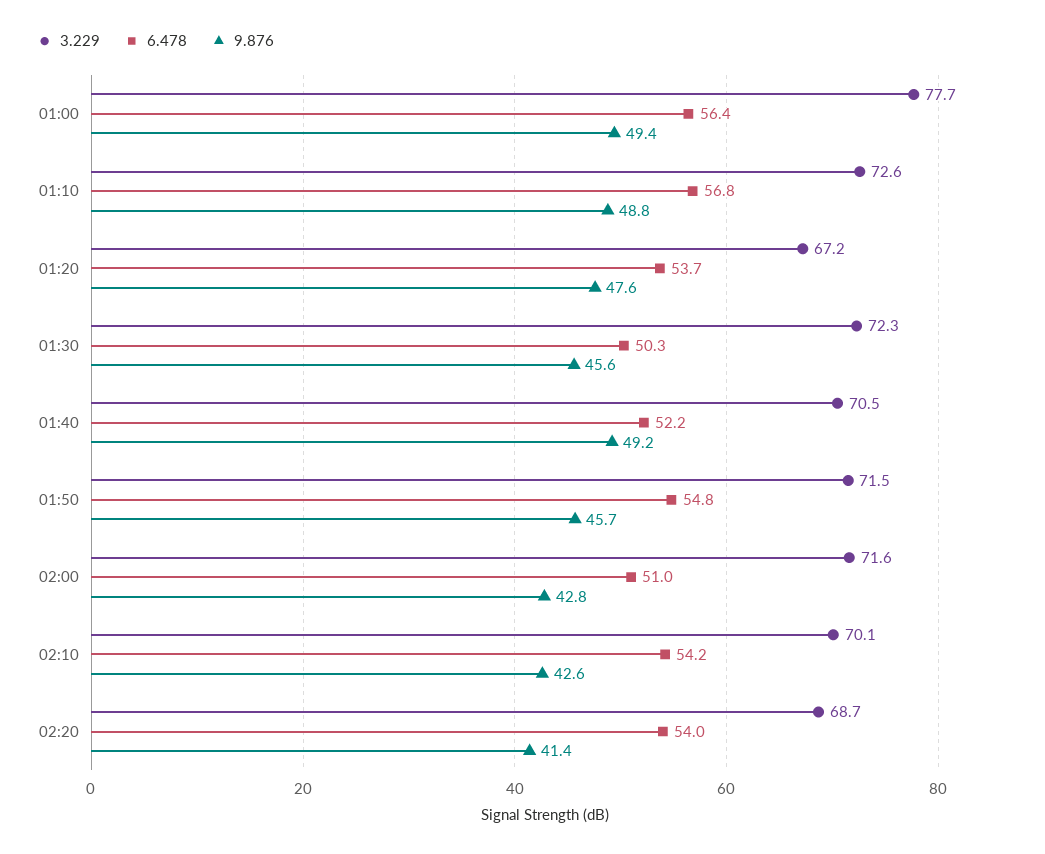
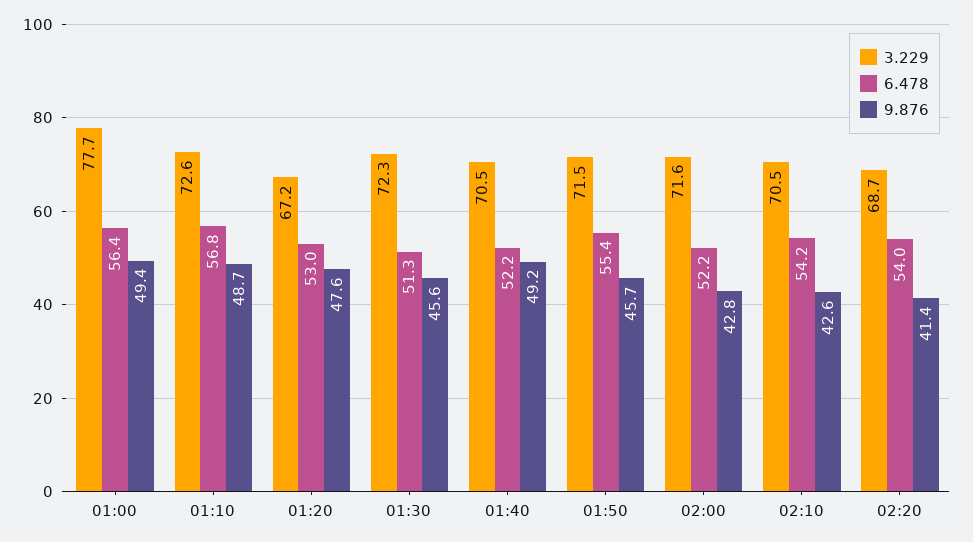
9.876, 01:10: 48.8 -> 48.7
6.478, 01:20: 53.7 -> 53
6.478, 01:30: 50.3 -> 51.3
6.478, 01:50: 54.8 -> 55.4
6.478, 02:00: 51 -> 52.2
3.229, 02:10: 70.1 -> 70.5

